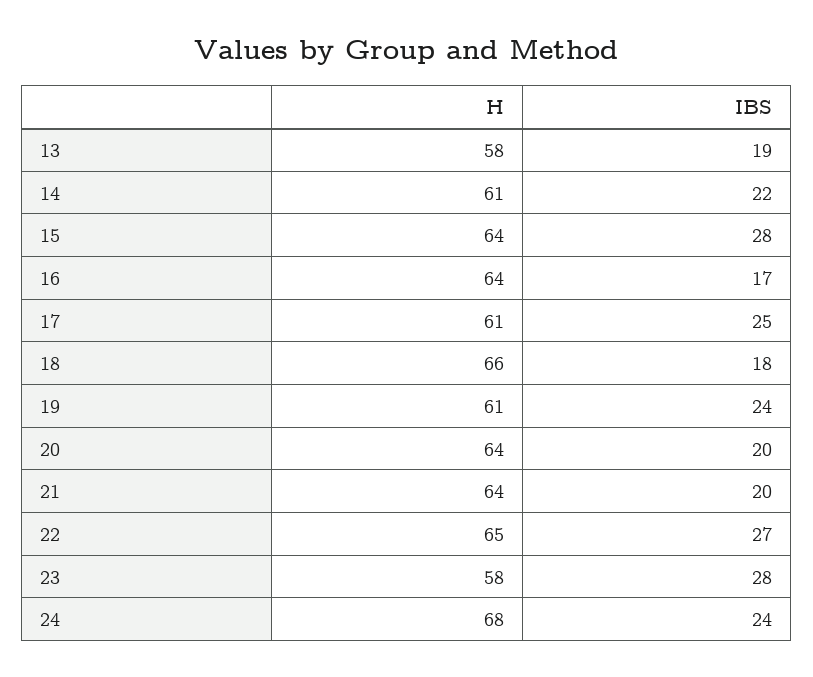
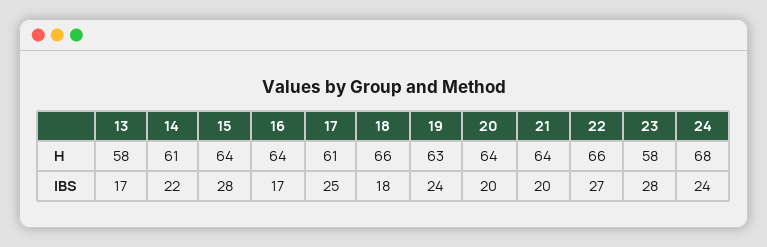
IBS, 13: 19 -> 17
H, 19: 61 -> 63
H, 22: 65 -> 66

